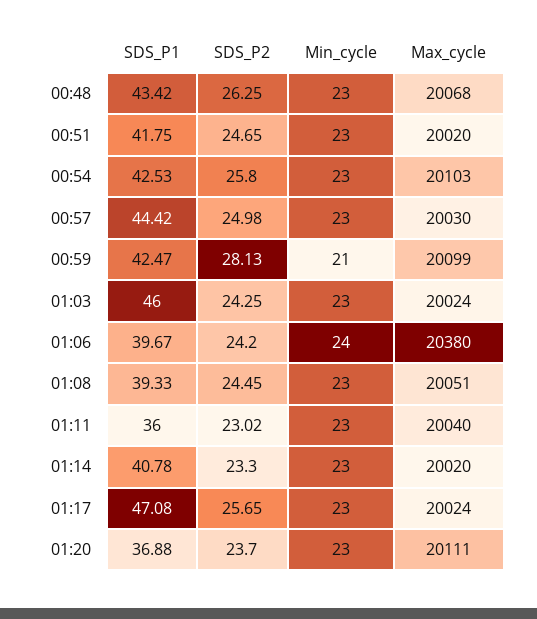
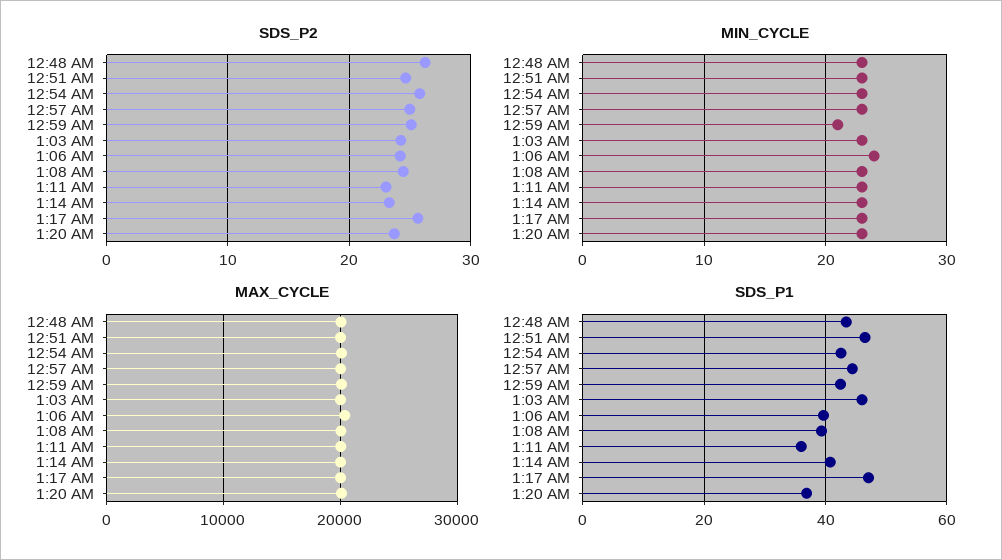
SDS_P1, 00:51: 41.75 -> 46
SDS_P2, 00:59: 28.13 -> 25

